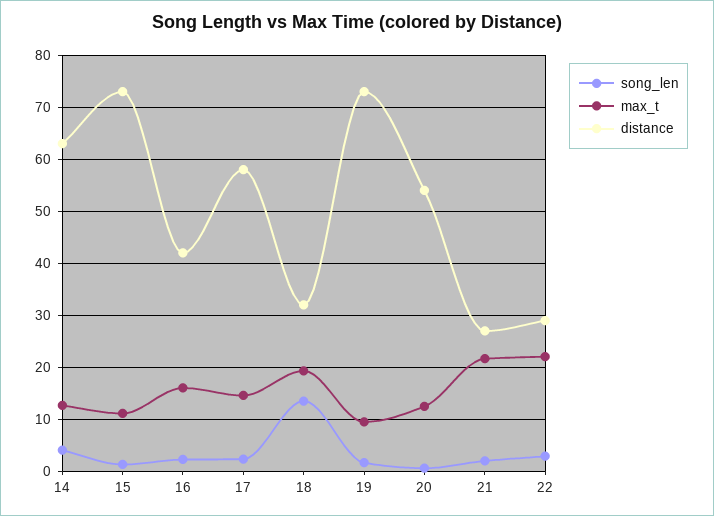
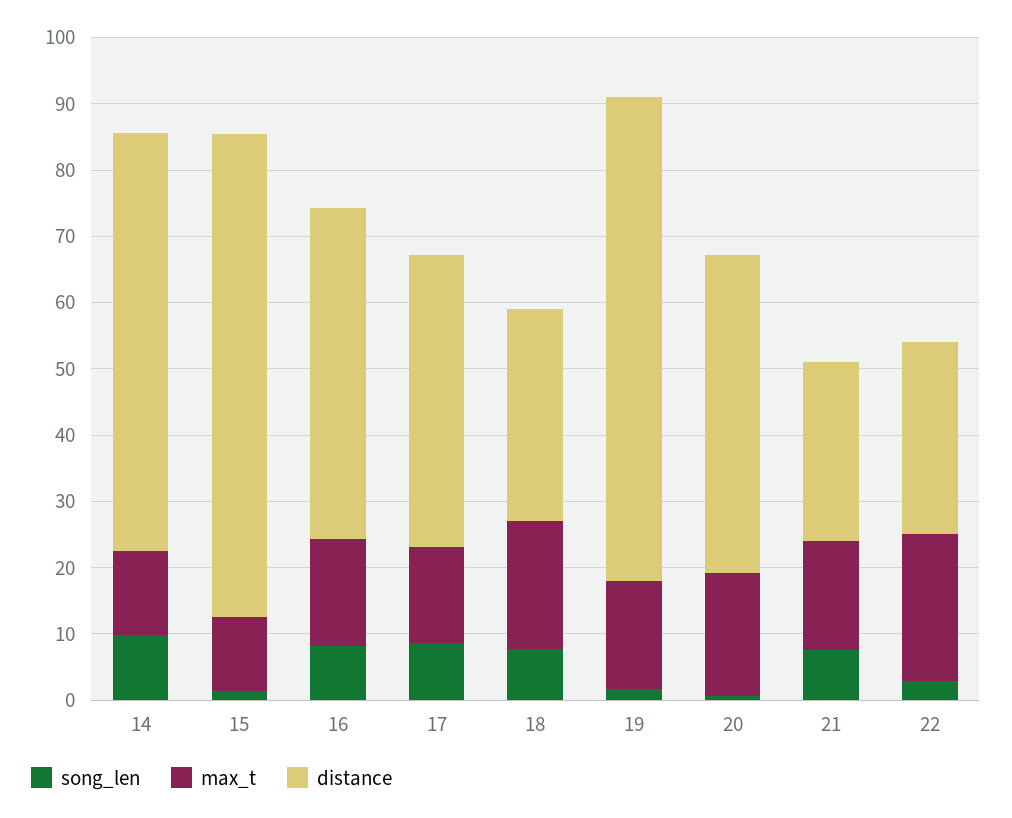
song_len, 14: 4 -> 10
song_len, 16: 2 -> 8
distance, 16: 42 -> 50
song_len, 17: 2 -> 8
distance, 17: 58 -> 44
song_len, 18: 14 -> 8
max_t, 19: 10 -> 16
max_t, 20: 12 -> 18
distance, 20: 54 -> 48
song_len, 21: 2 -> 8
max_t, 21: 22 -> 16

